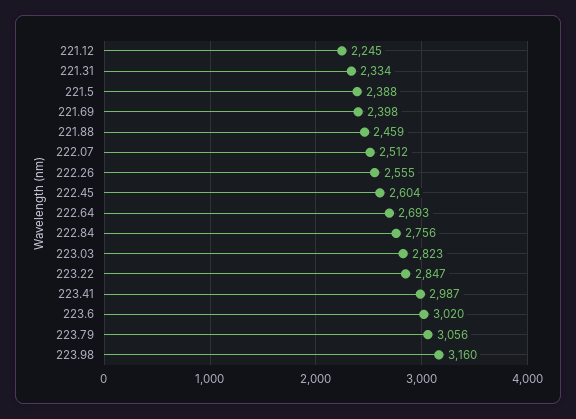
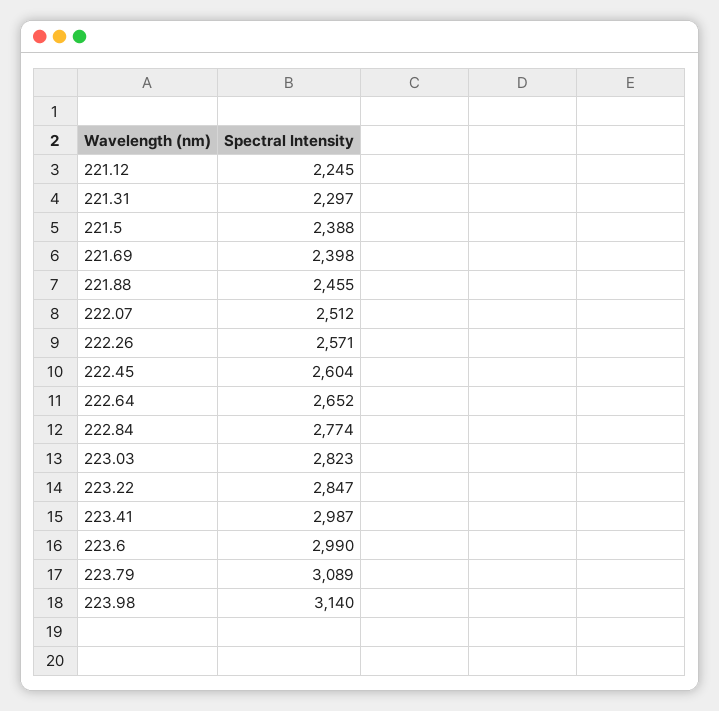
221.31: 2334 -> 2297
221.88: 2459 -> 2455
222.26: 2555 -> 2571
222.64: 2693 -> 2652
222.84: 2756 -> 2774
223.6: 3020 -> 2990
223.79: 3056 -> 3089
223.98: 3160 -> 3140

